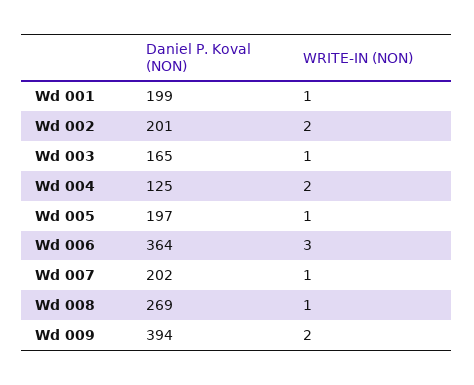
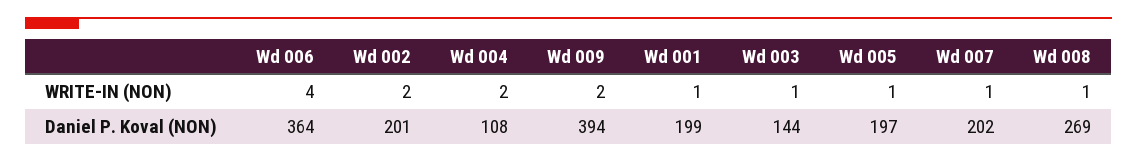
Daniel P. Koval (NON), Wd 003: 165 -> 144
Daniel P. Koval (NON), Wd 004: 125 -> 108
WRITE-IN (NON), Wd 006: 3 -> 4

